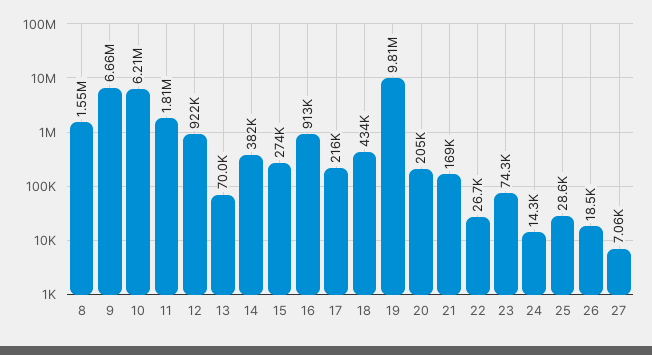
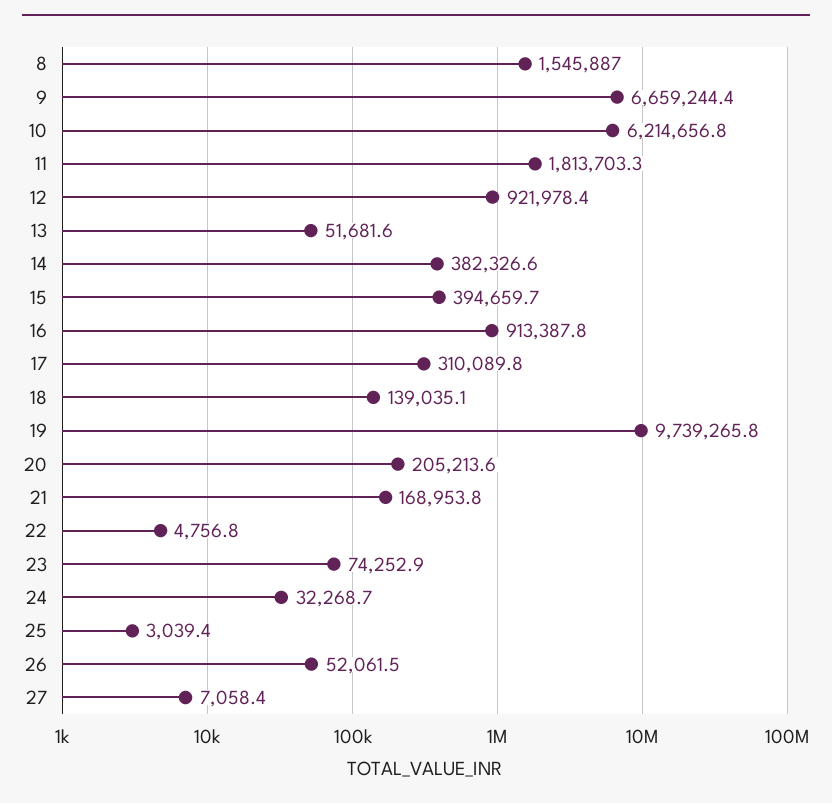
13: 70000 -> 51681.6
15: 274000 -> 394659.7
17: 216000 -> 310089.8
18: 434000 -> 139035.1
19: 9810000 -> 9739265.8
22: 26700 -> 4756.8
24: 14300 -> 32268.7
25: 28600 -> 3039.4
26: 18500 -> 52061.5

